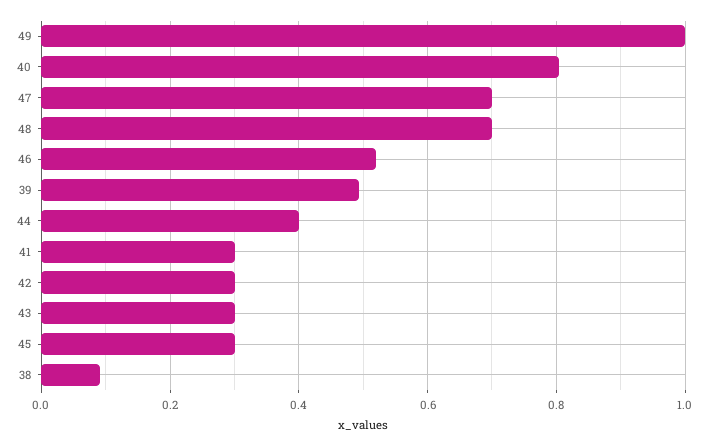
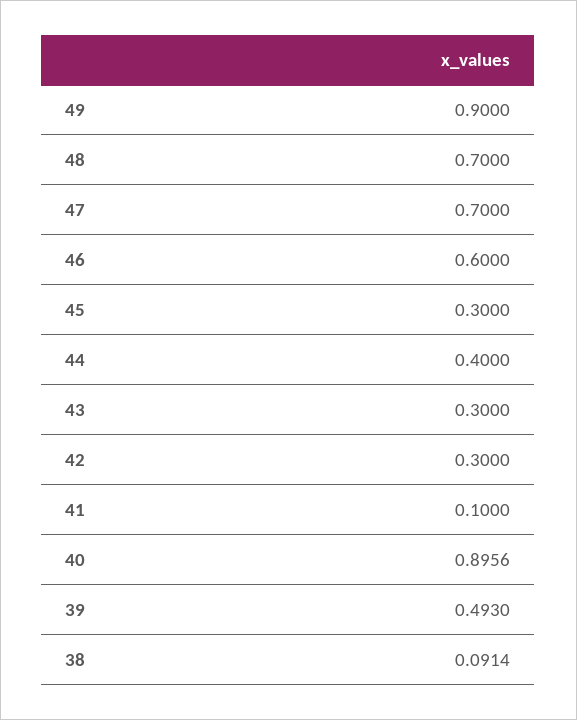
49: 1 -> 0.9
40: 0.8 -> 0.8956
46: 0.52 -> 0.6
41: 0.3 -> 0.1

